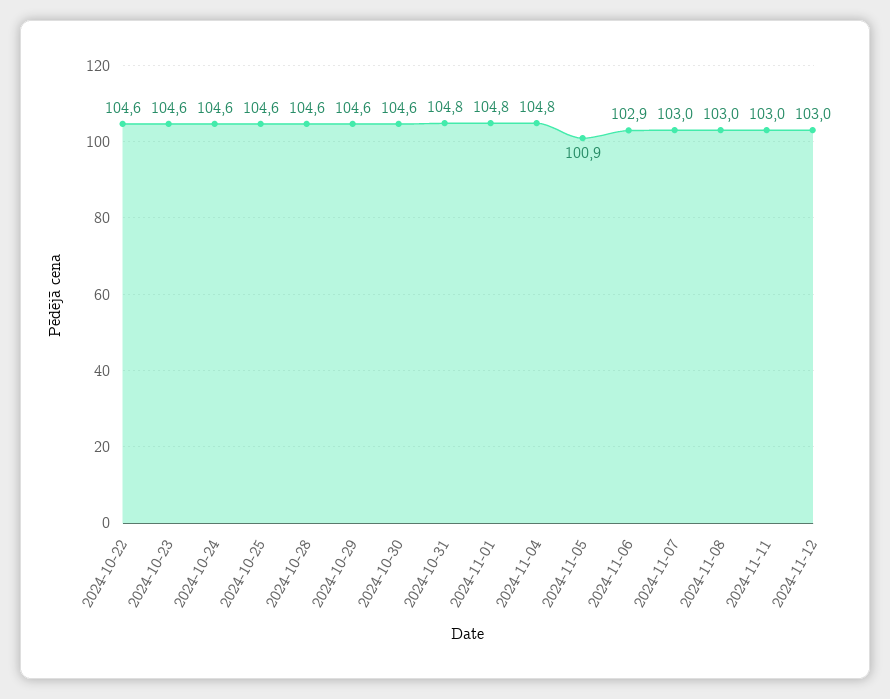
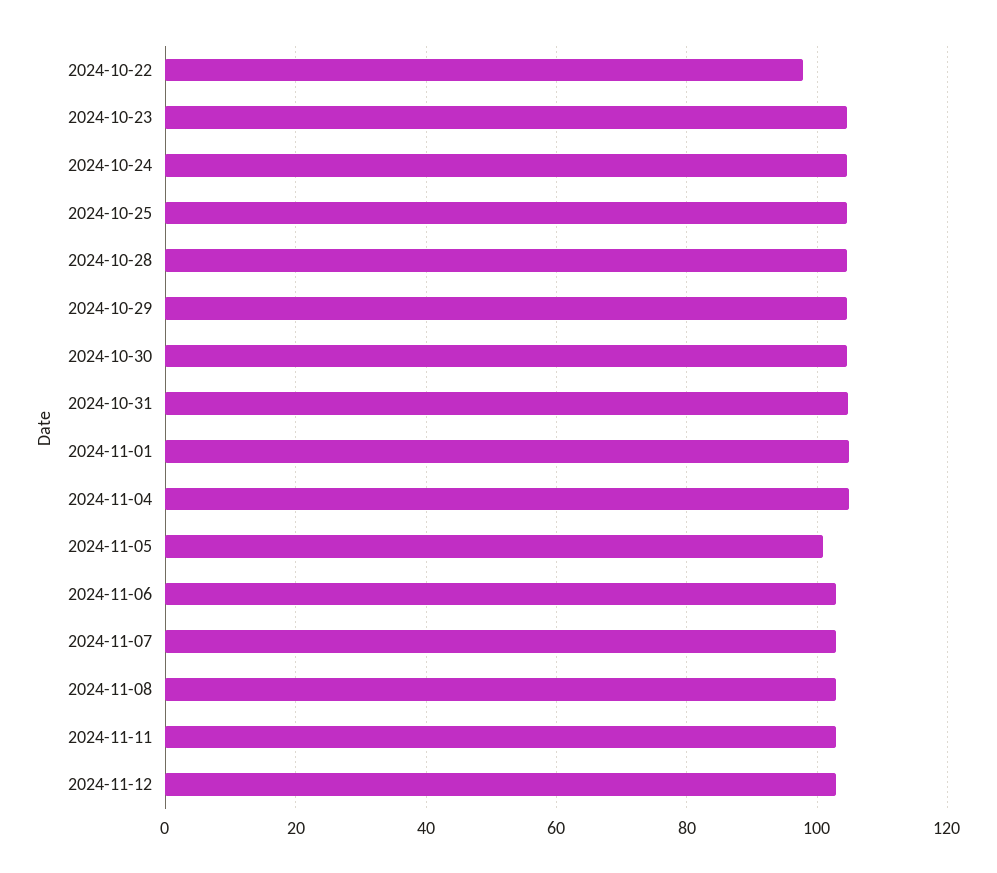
2024-10-22: 104.6 -> 98

